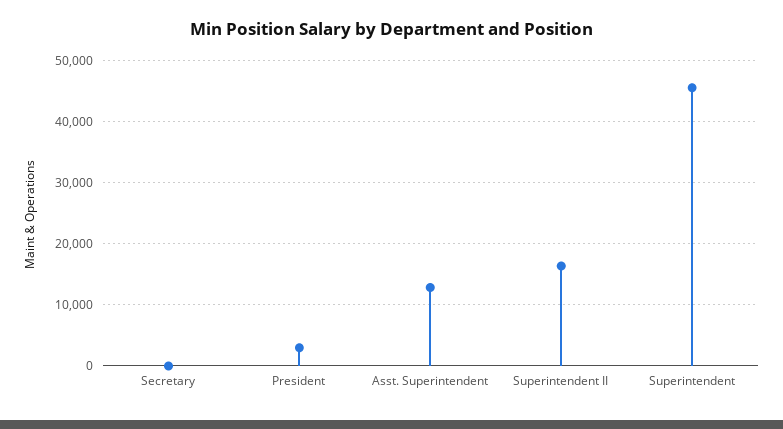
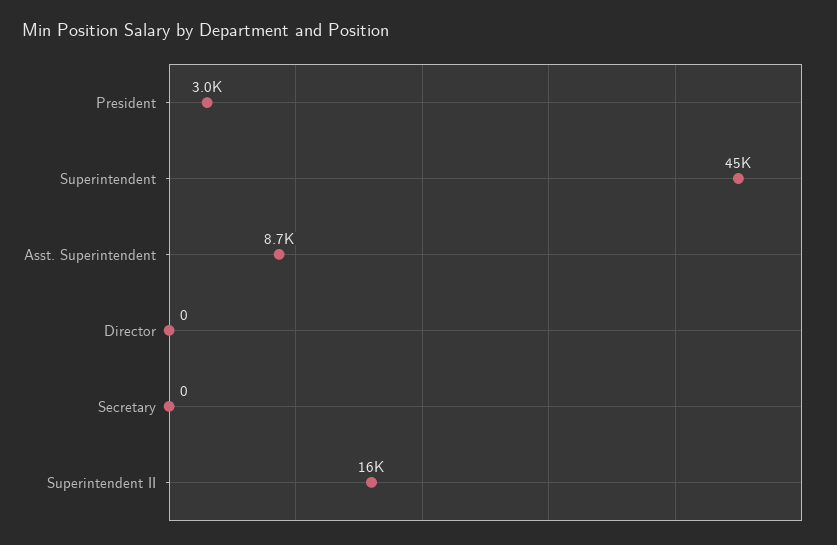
Asst. Superintendent: 13000 -> 8700
Director: none -> 0

